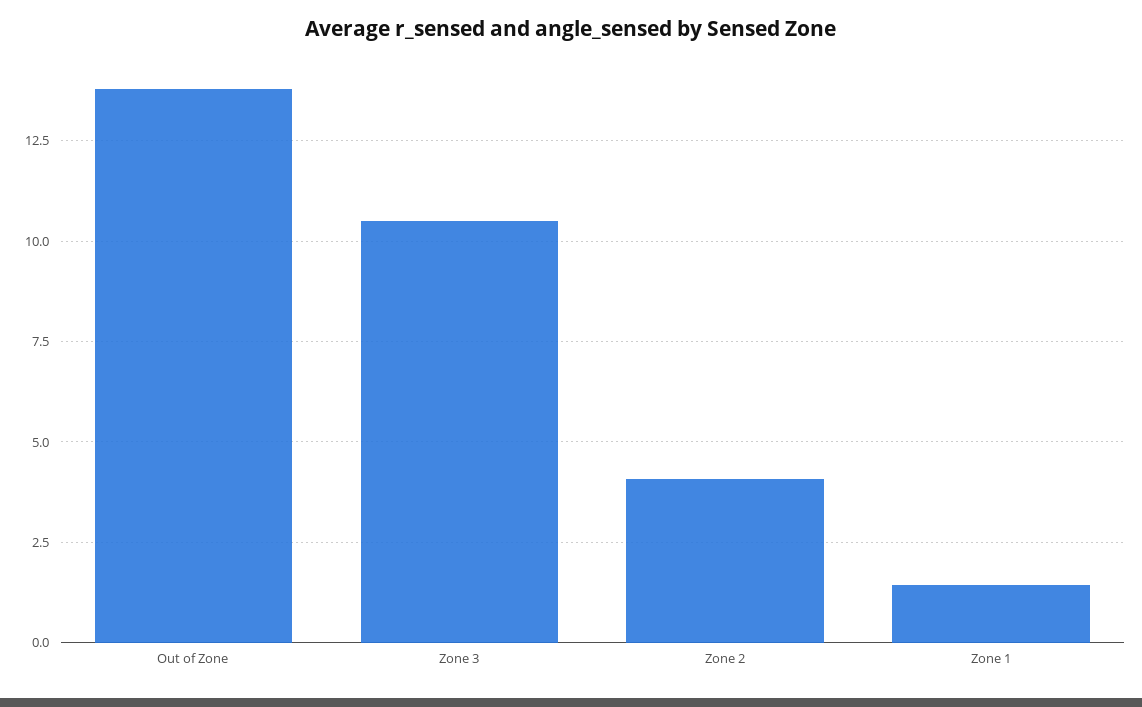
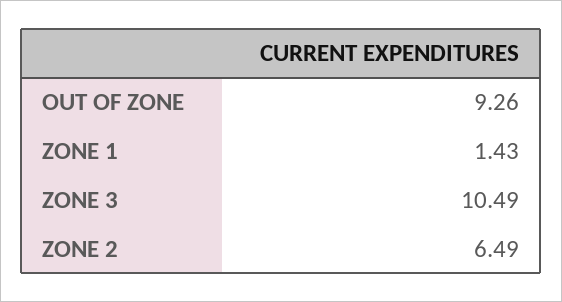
Out of Zone: 13.75 -> 9.26
Zone 2: 4 -> 6.49

